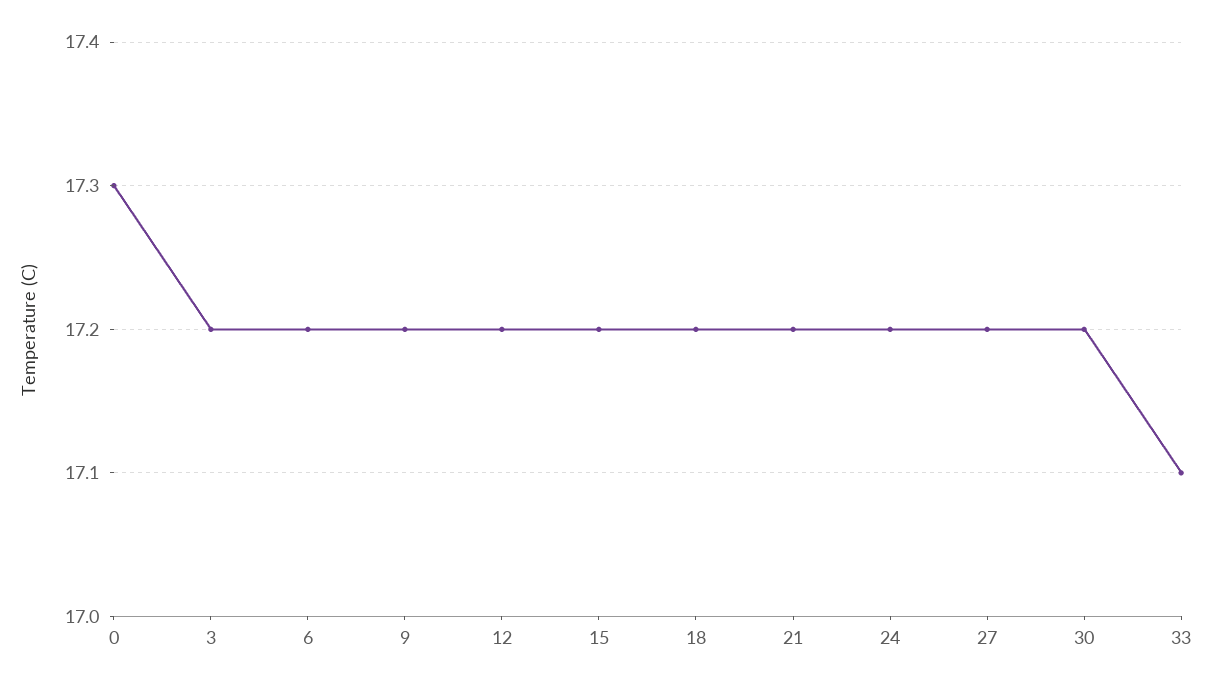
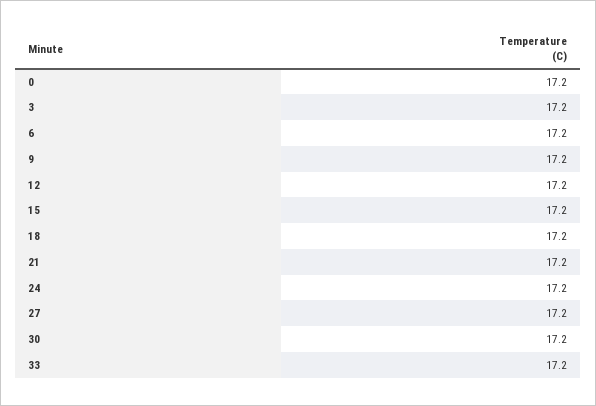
0: 17.3 -> 17.2
33: 17.1 -> 17.2

